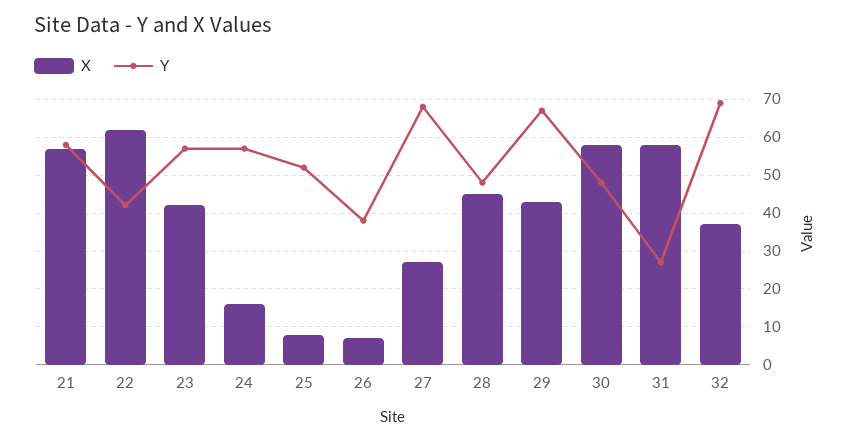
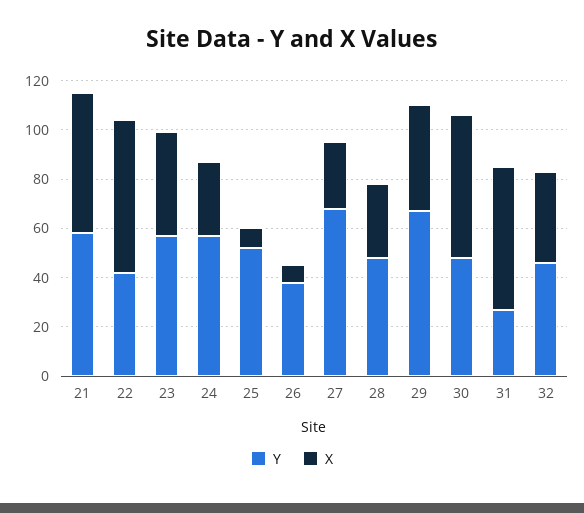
X, 24: 15 -> 30
X, 28: 45 -> 30
Y, 32: 70 -> 45

